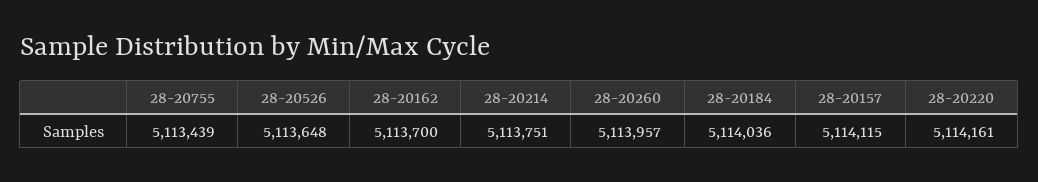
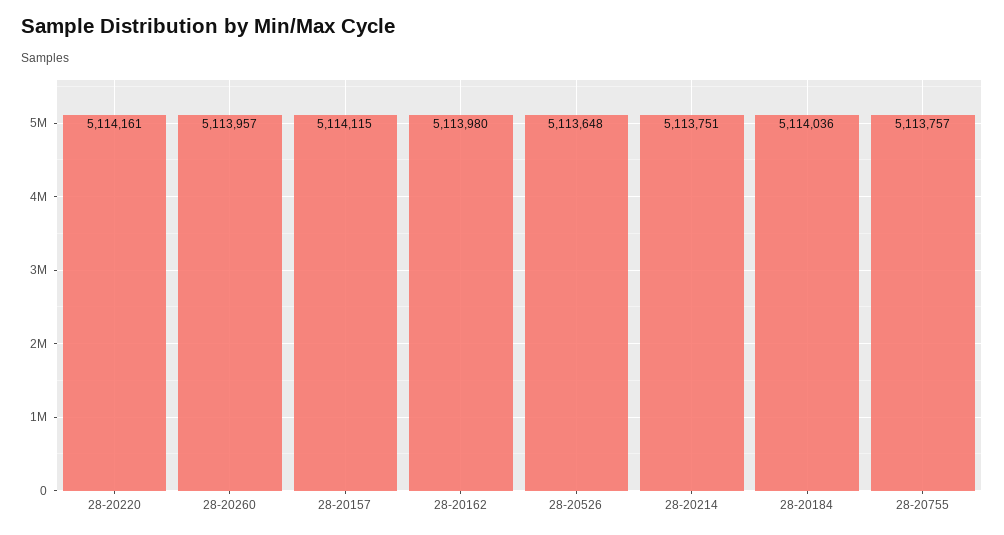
28-20755: 5113439 -> 5113757
28-20162: 5113700 -> 5113980

